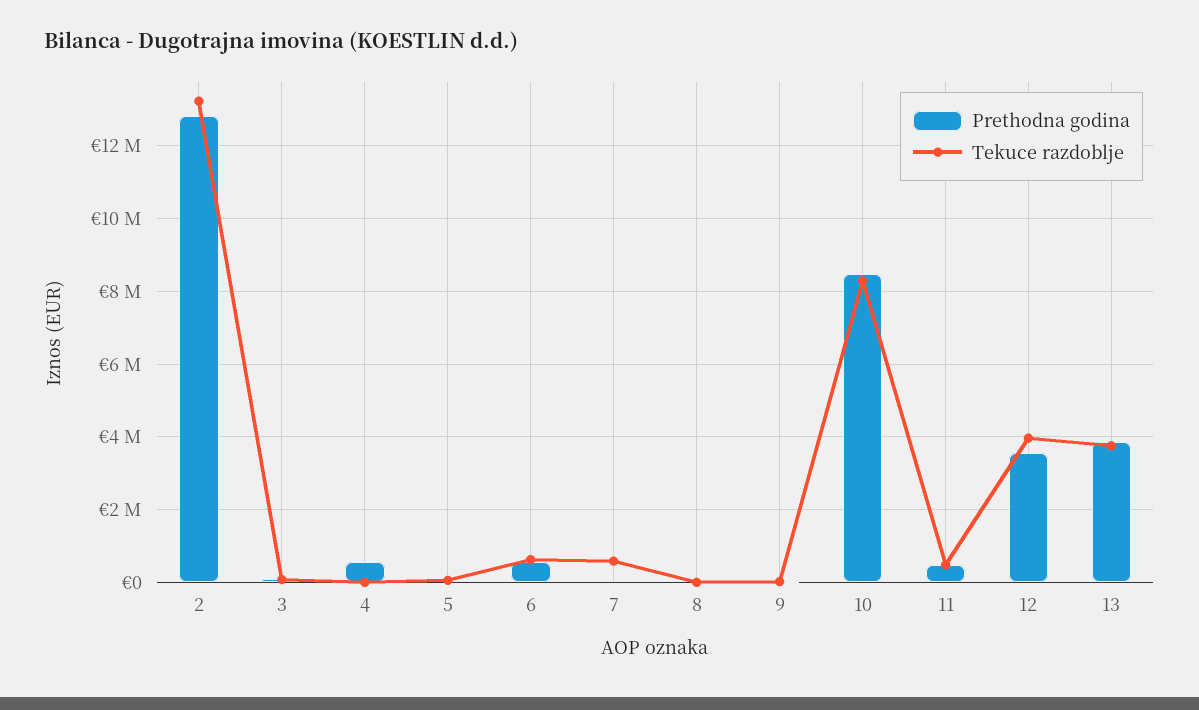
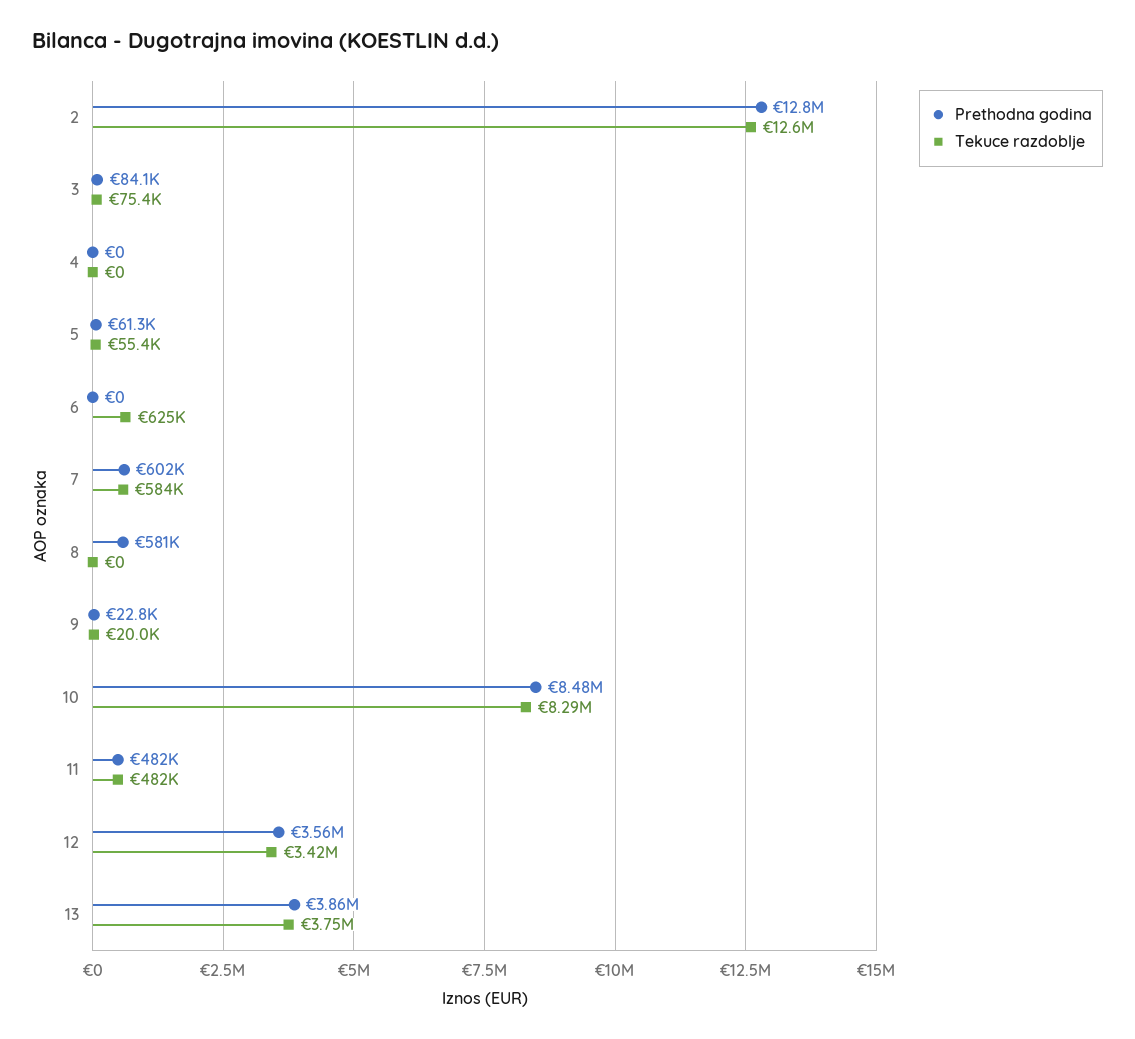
Tekuce razdoblje, 2: 13200000 -> 12600000
Prethodna godina, 4: 600000 -> 0
Prethodna godina, 6: 600000 -> 0
Prethodna godina, 7: 0 -> 602000
Prethodna godina, 8: 0 -> 581000
Tekuce razdoblje, 12: 4000000 -> 3420000

